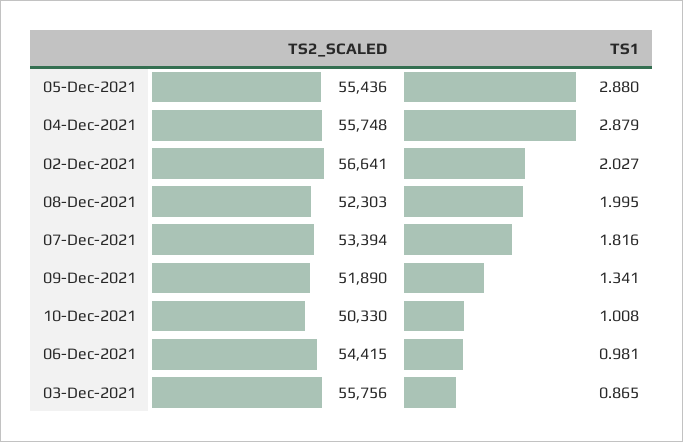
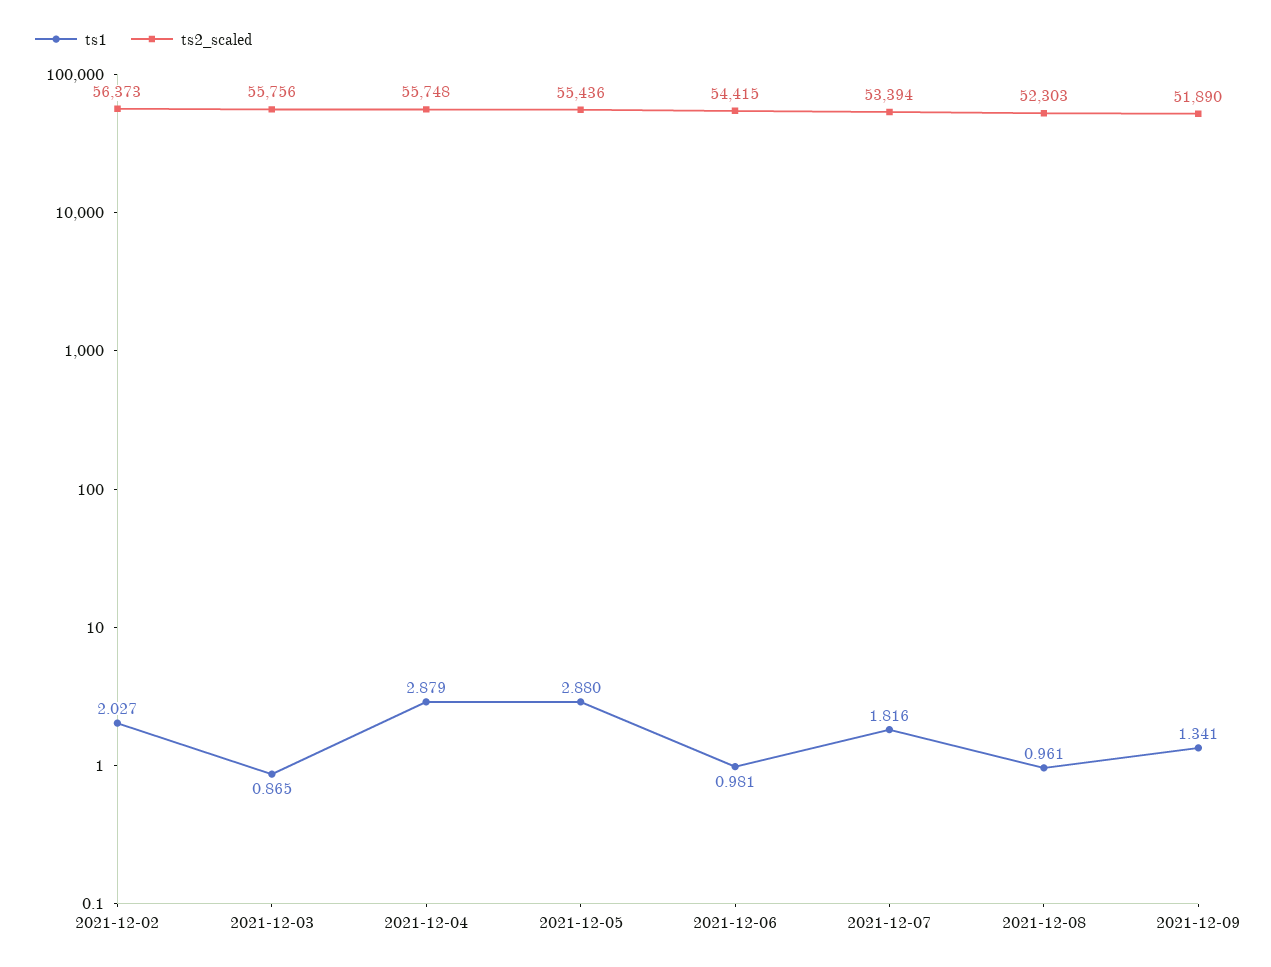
TS2_SCALED, 02-Dec-2021: 56641 -> 56373
TS1, 08-Dec-2021: 1.995 -> 0.961
TS2_SCALED, 10-Dec-2021: 50330 -> none
TS1, 10-Dec-2021: 1.008 -> none

